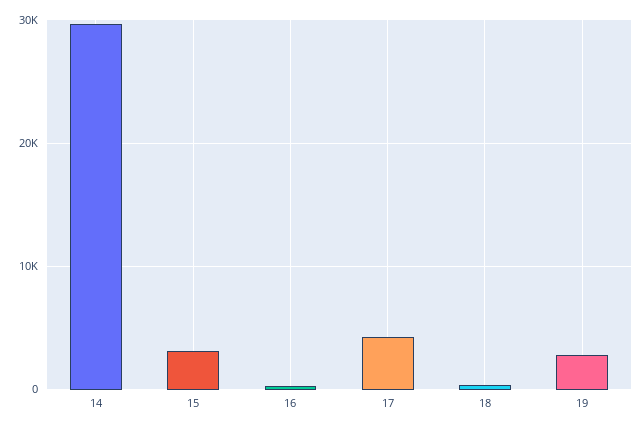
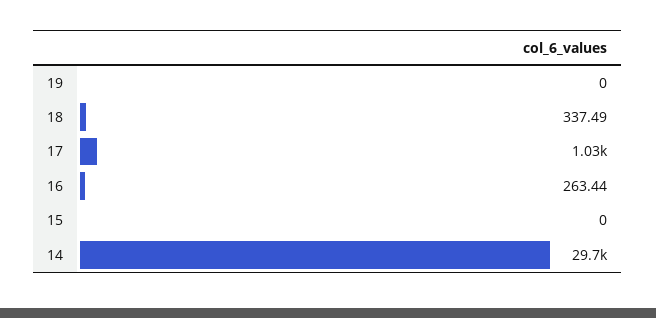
15: 3000 -> 0
17: 4000 -> 1030
19: 3000 -> 0

